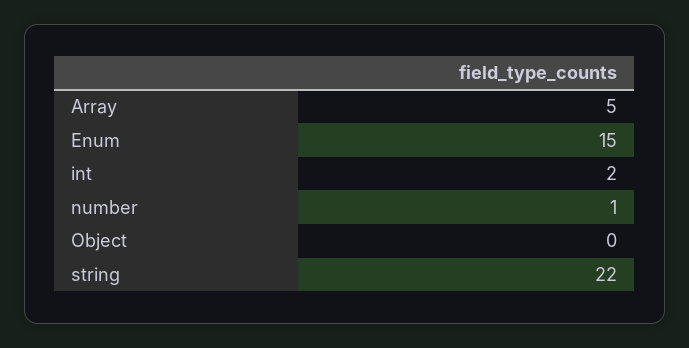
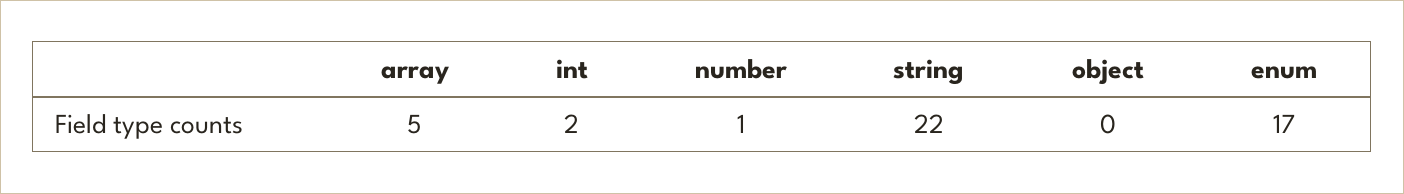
Enum: 15 -> 17

